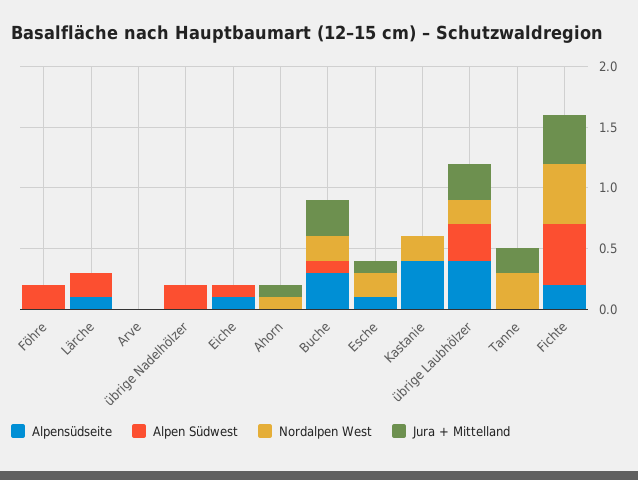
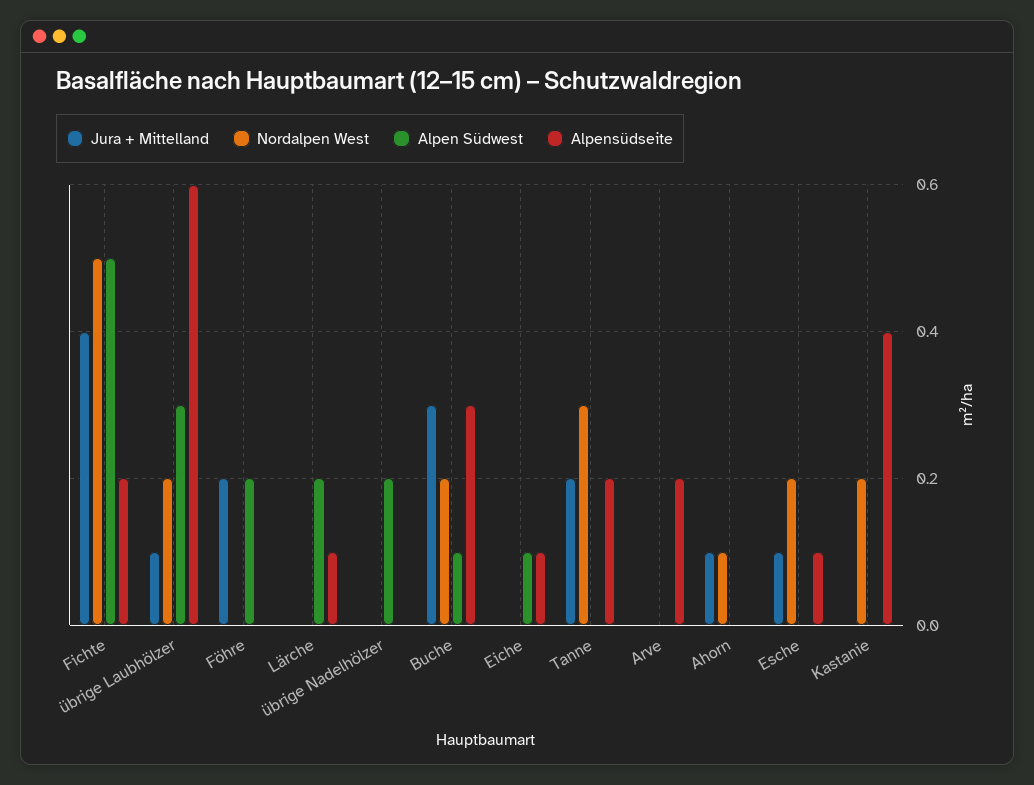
Jura + Mittelland, Föhre: 0 -> 0.2
Alpensüdseite, Arve: 0 -> 0.2
Alpensüdseite, übrige Laubhölzer: 0.4 -> 0.6
Jura + Mittelland, übrige Laubhölzer: 0.3 -> 0.1
Alpensüdseite, Tanne: 0 -> 0.2

